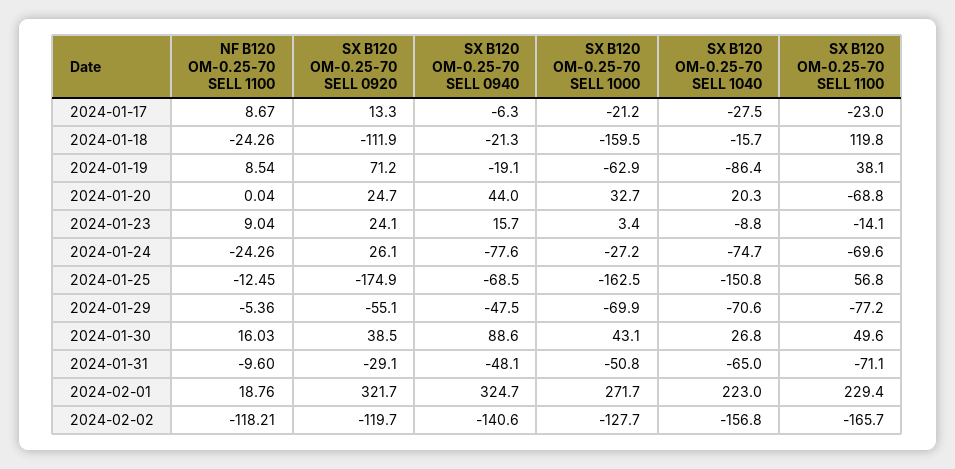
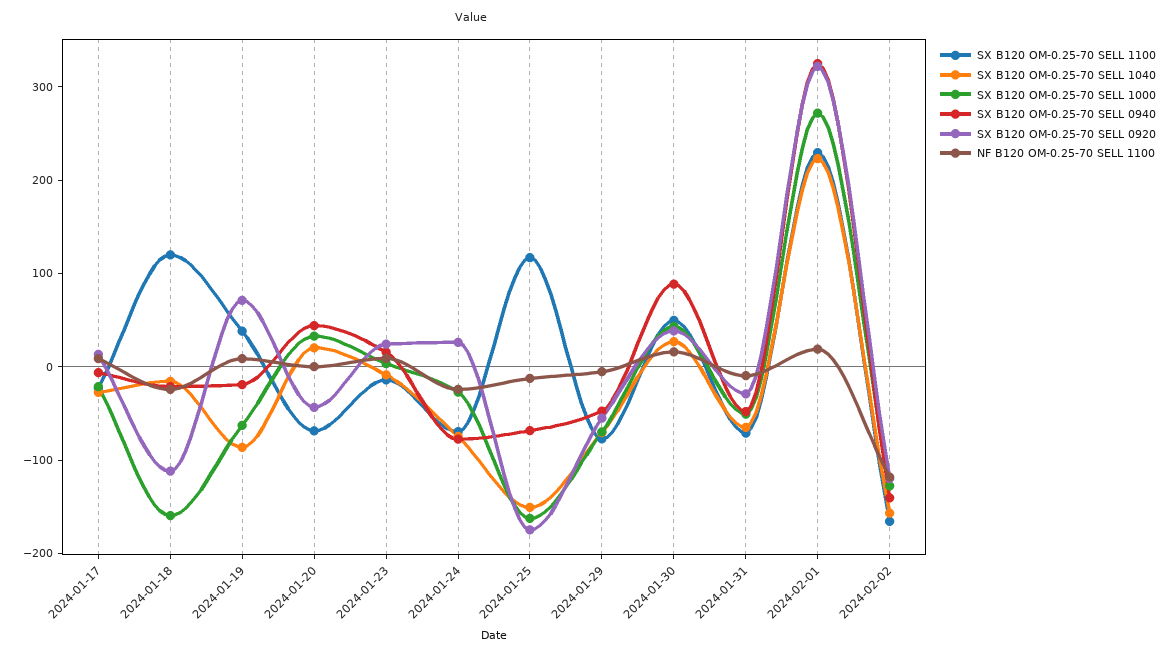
SX B120 OM-0.25-70 SELL 0920, 2024-01-20: 24.7 -> -40
SX B120 OM-0.25-70 SELL 1100, 2024-01-25: 56.8 -> 120

